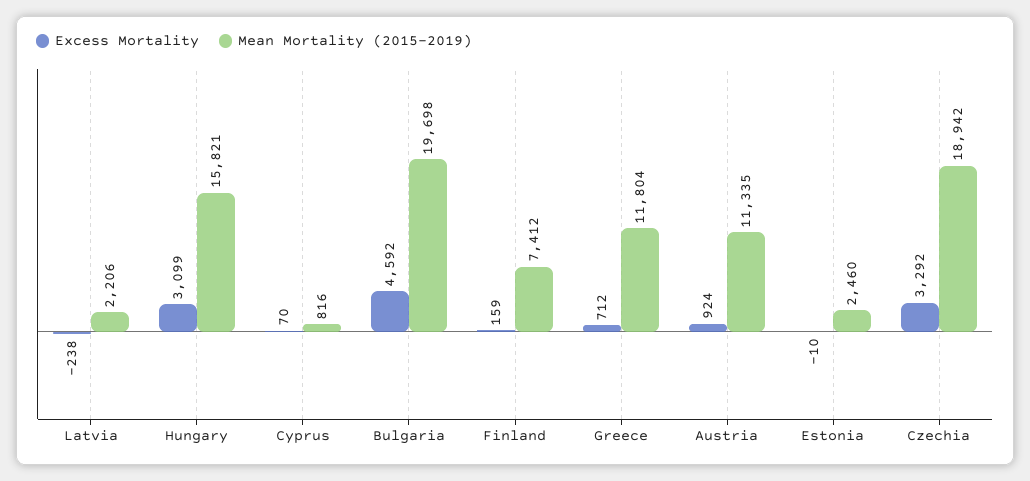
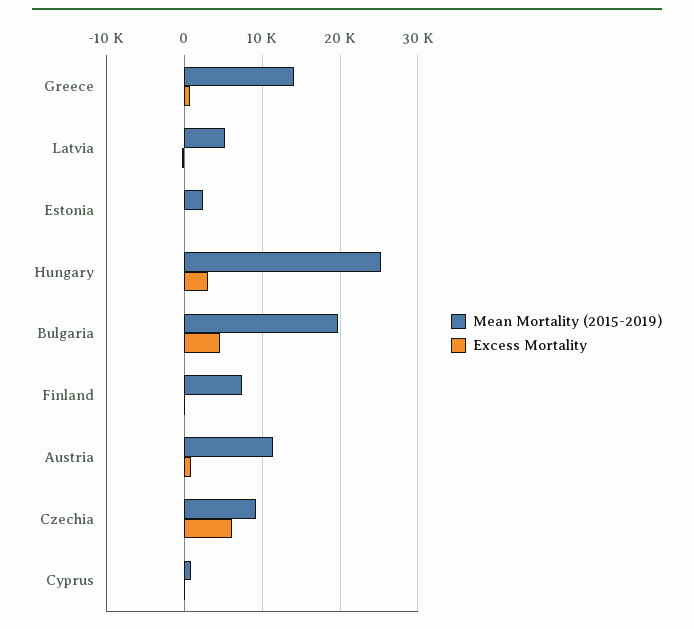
Mean Mortality (2015-2019), Latvia: 2206 -> 5000
Mean Mortality (2015-2019), Hungary: 15821 -> 25000
Mean Mortality (2015-2019), Greece: 11804 -> 14000
Excess Mortality, Czechia: 3292 -> 6000
Mean Mortality (2015-2019), Czechia: 18942 -> 9000

